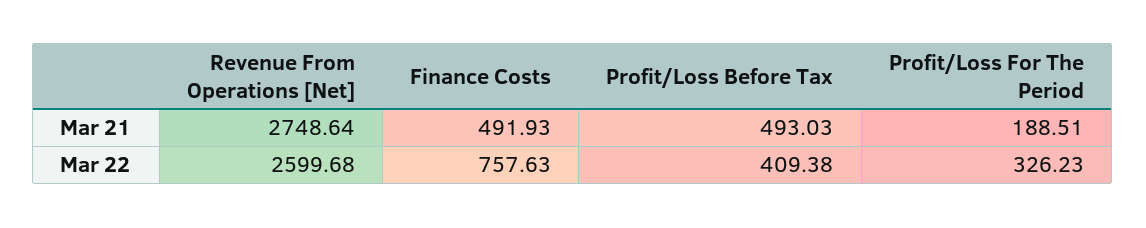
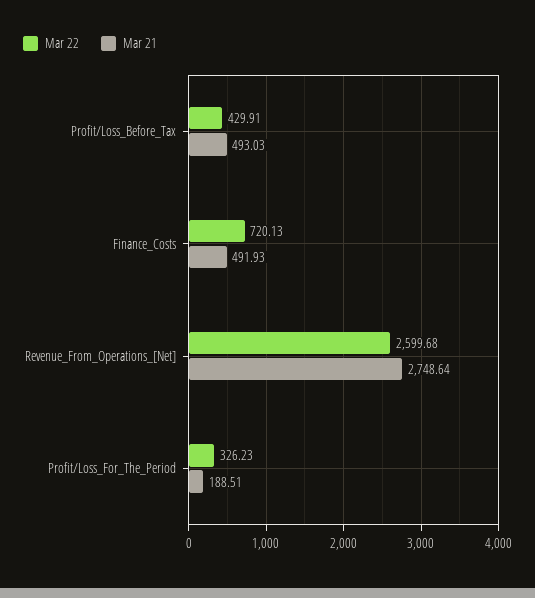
Mar 22, Finance Costs: 757.63 -> 720.13
Mar 22, Profit/Loss Before Tax: 409.38 -> 429.91

